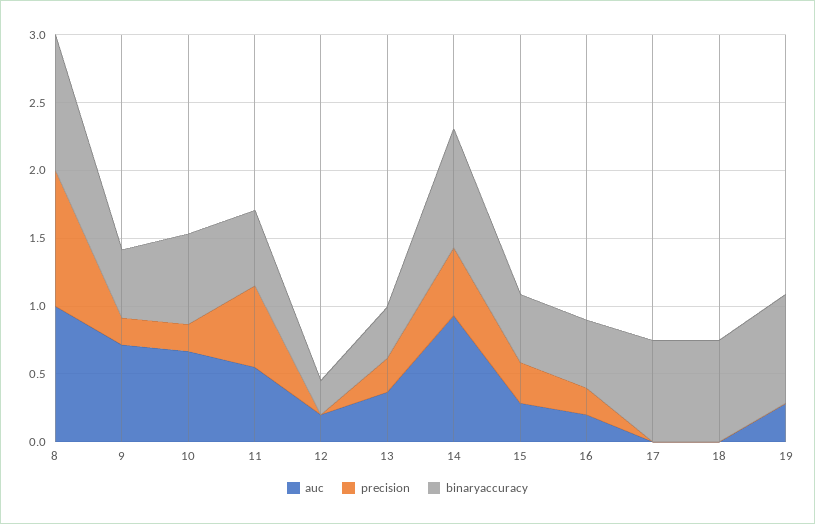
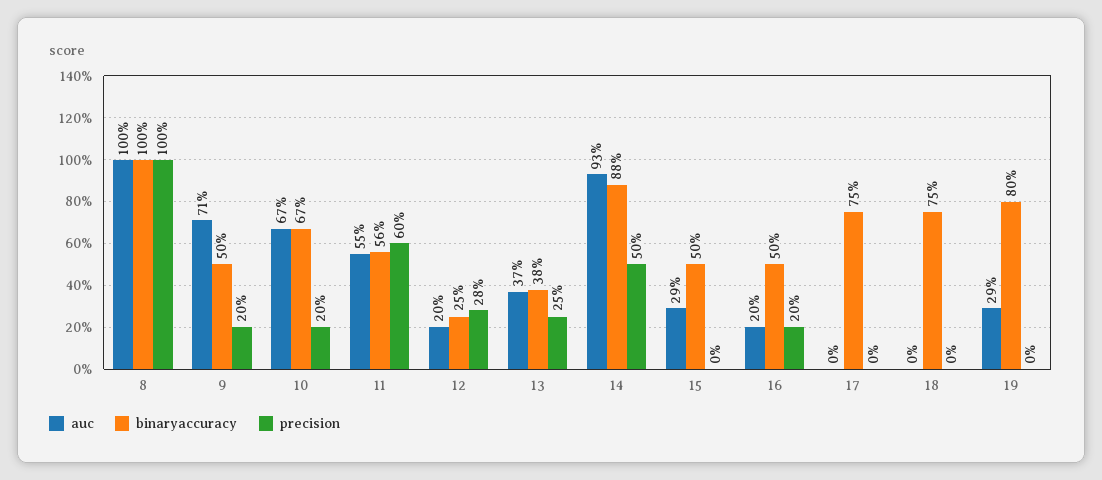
precision, 12: 0 -> 0.28
precision, 15: 0.3 -> 0

